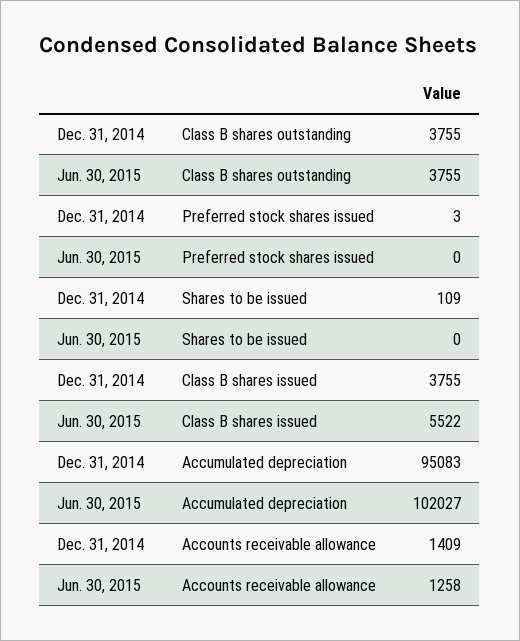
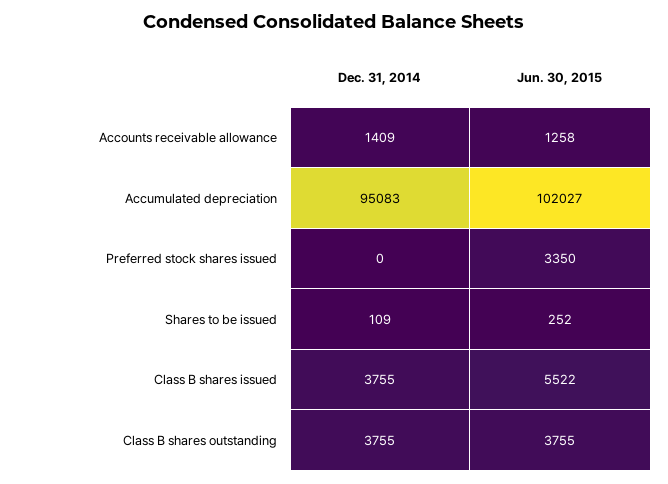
Dec. 31, 2014, Preferred stock shares issued: 3 -> 0
Jun. 30, 2015, Preferred stock shares issued: 0 -> 3350
Jun. 30, 2015, Shares to be issued: 0 -> 252

